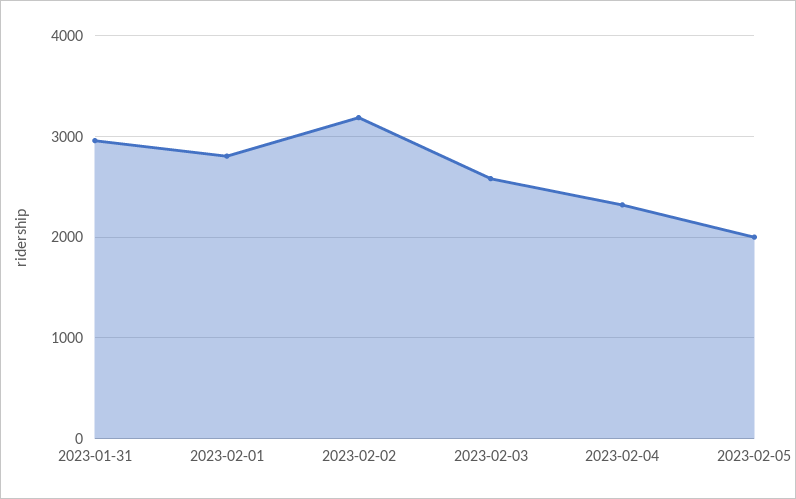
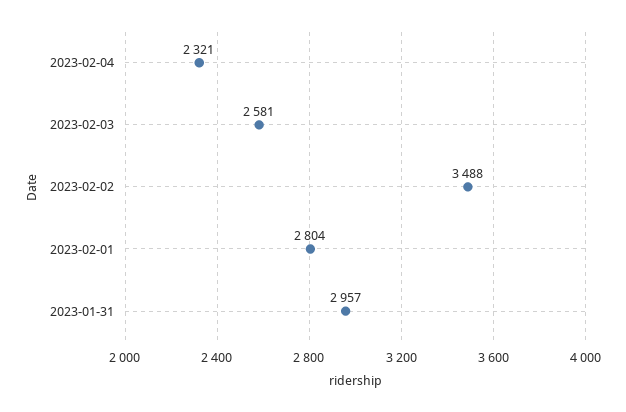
2023-02-02: 3200 -> 3488
2023-02-05: 2000 -> none

